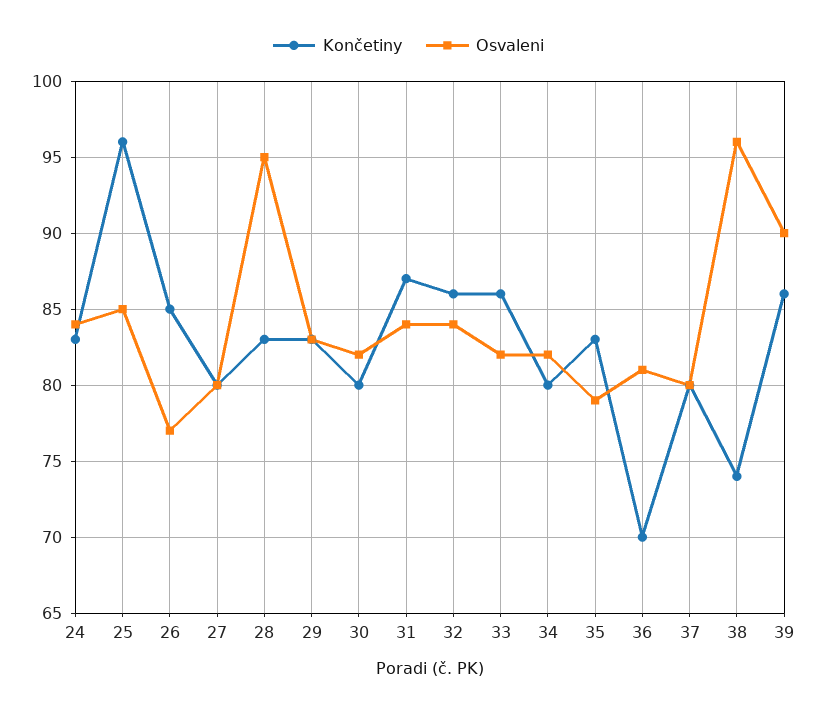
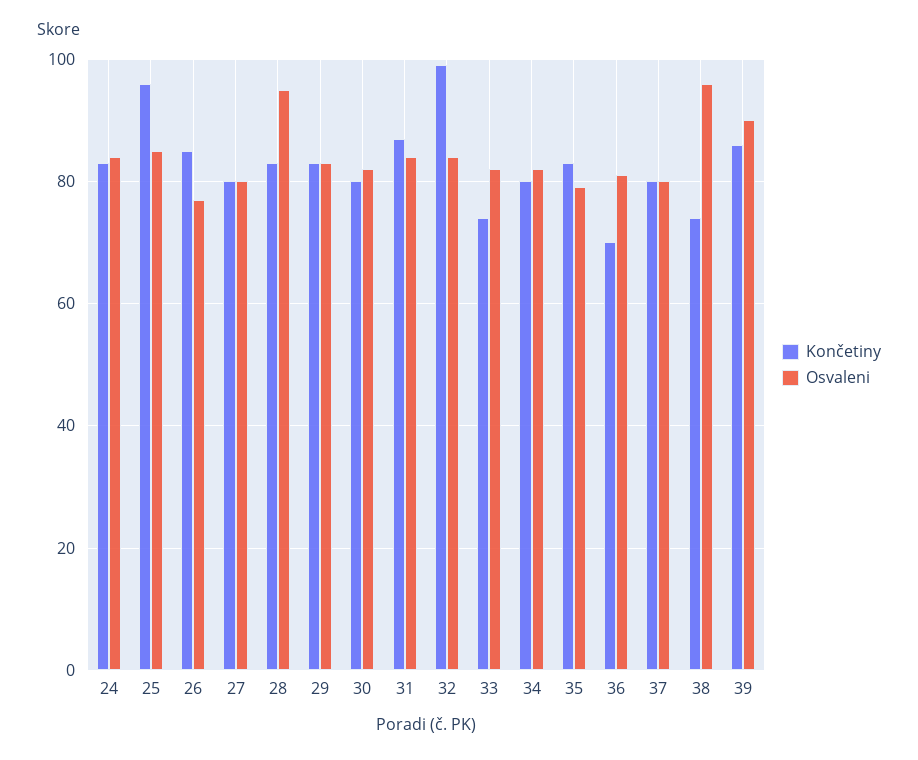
Končetiny, 32: 86 -> 100
Končetiny, 33: 86 -> 75

